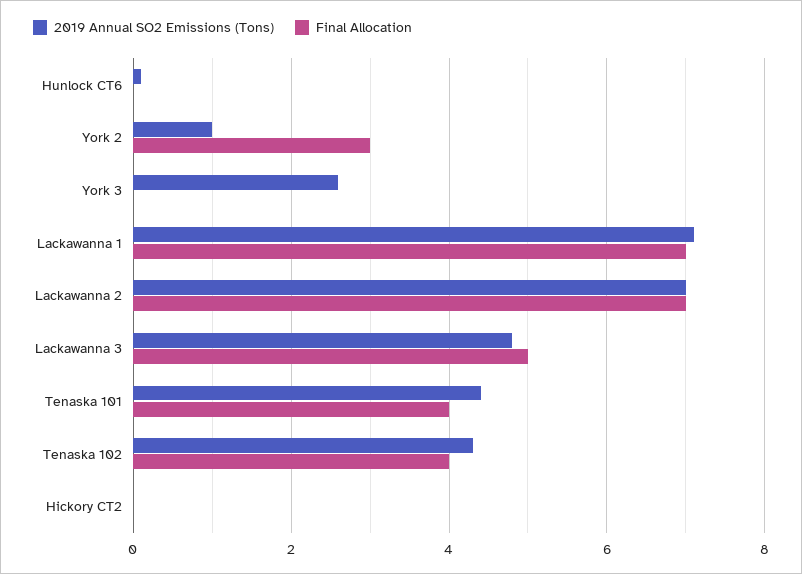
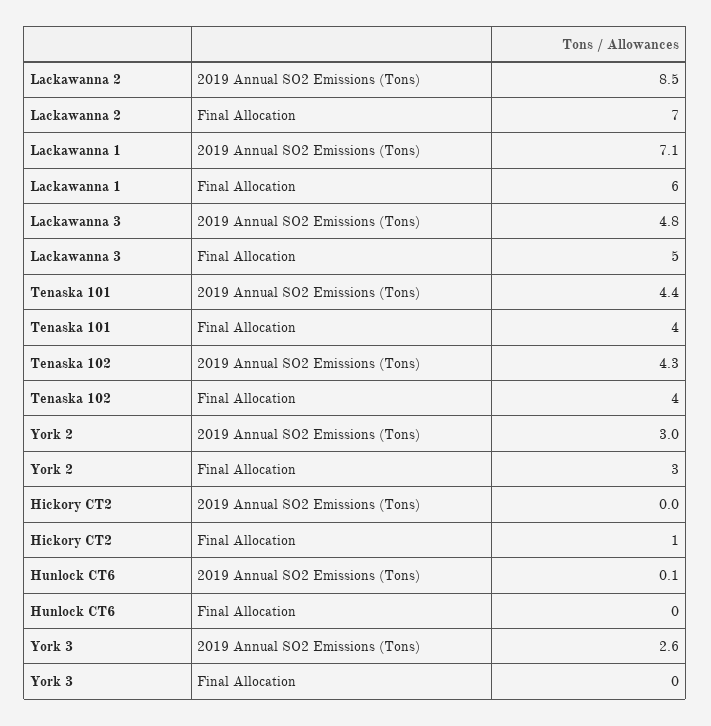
2019 Annual SO2 Emissions (Tons), York 2: 1 -> 3
Final Allocation, Lackawanna 1: 7 -> 6
2019 Annual SO2 Emissions (Tons), Lackawanna 2: 7 -> 8.5
Final Allocation, Hickory CT2: 0 -> 1

